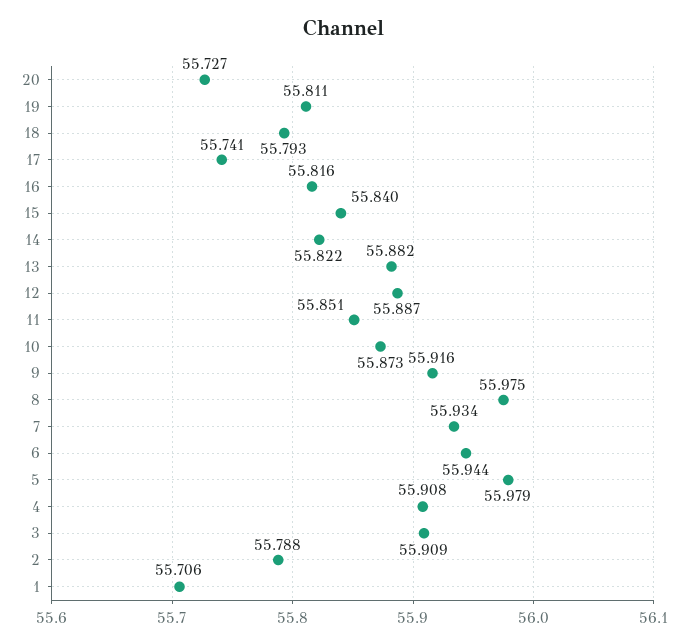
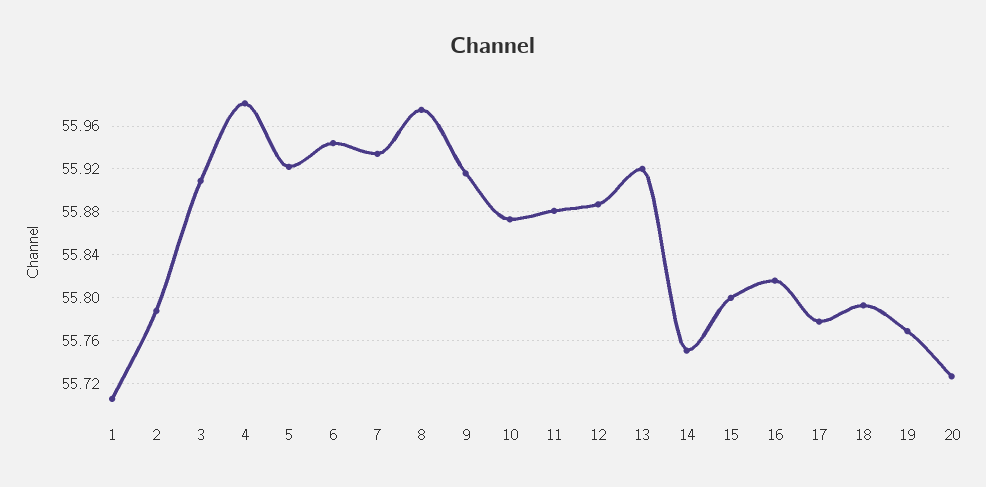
19: 55.811 -> 55.77
17: 55.741 -> 55.78
15: 55.84 -> 55.8
14: 55.822 -> 55.75
13: 55.882 -> 55.92
11: 55.851 -> 55.88
5: 55.979 -> 55.92
4: 55.908 -> 55.98

